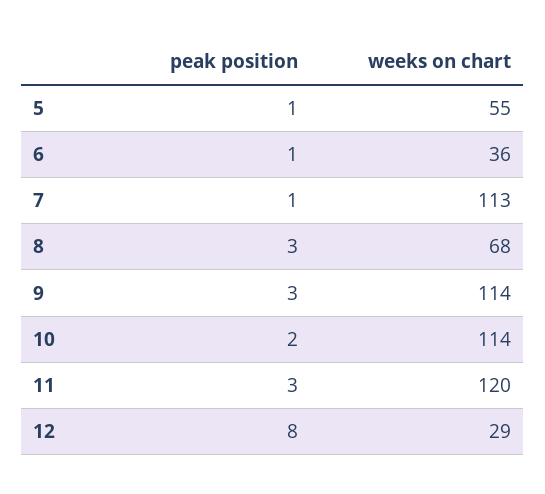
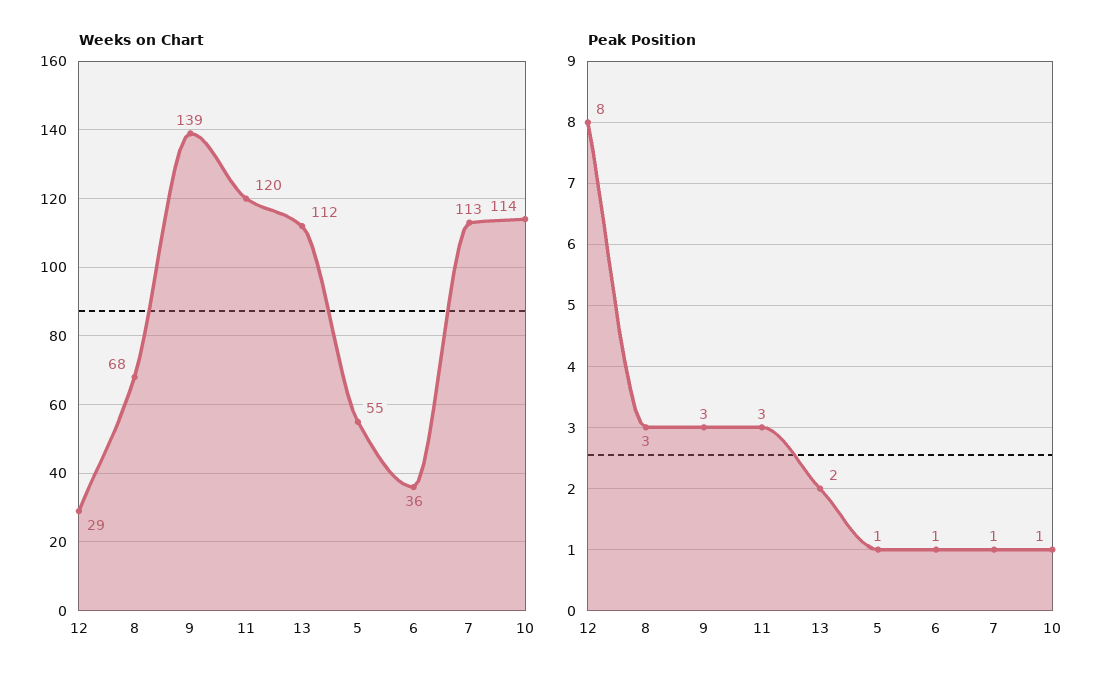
weeks on chart, 9: 114 -> 139
peak position, 10: 2 -> 1
weeks on chart, 13: none -> 112
peak position, 13: none -> 2

